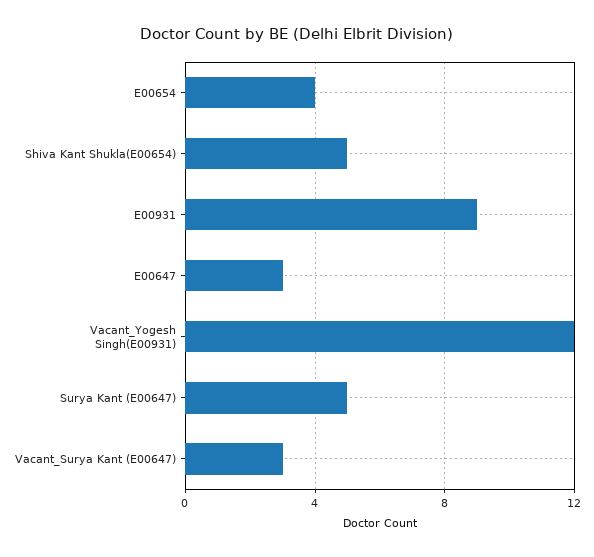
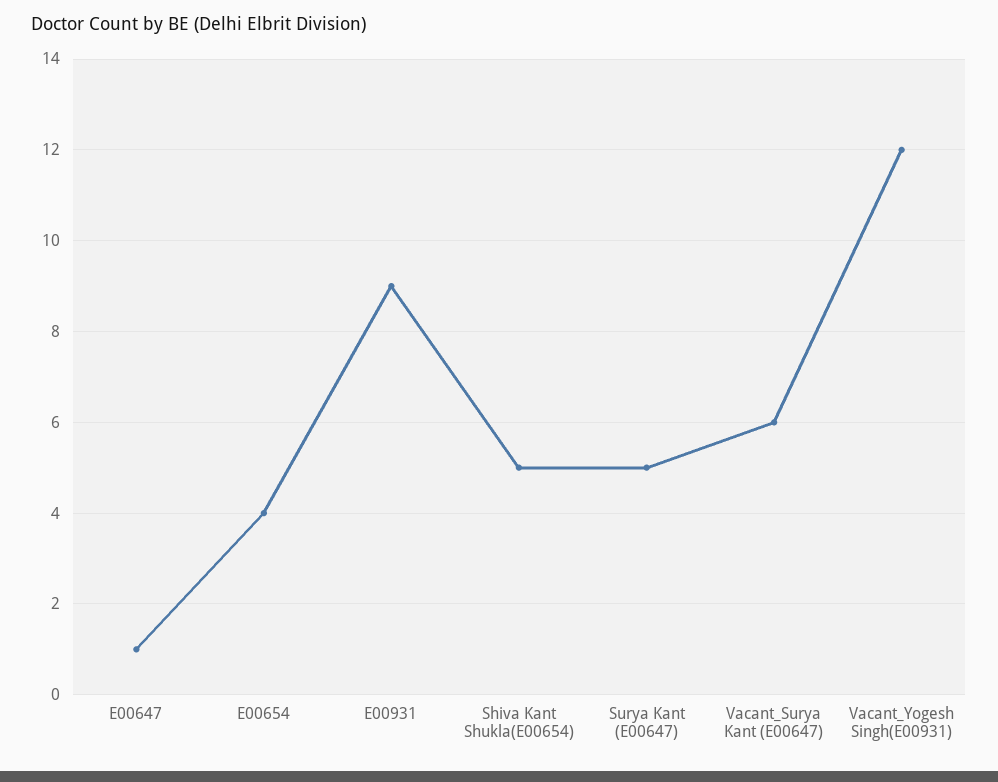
E00647: 3 -> 1
Vacant_Surya Kant (E00647): 3 -> 6

